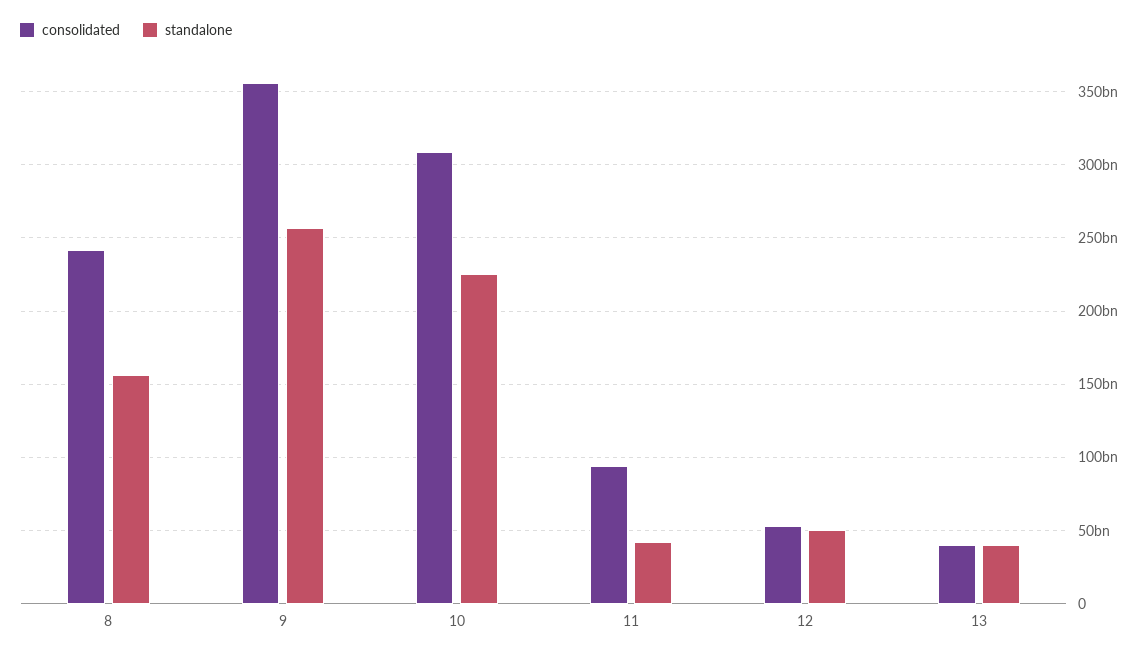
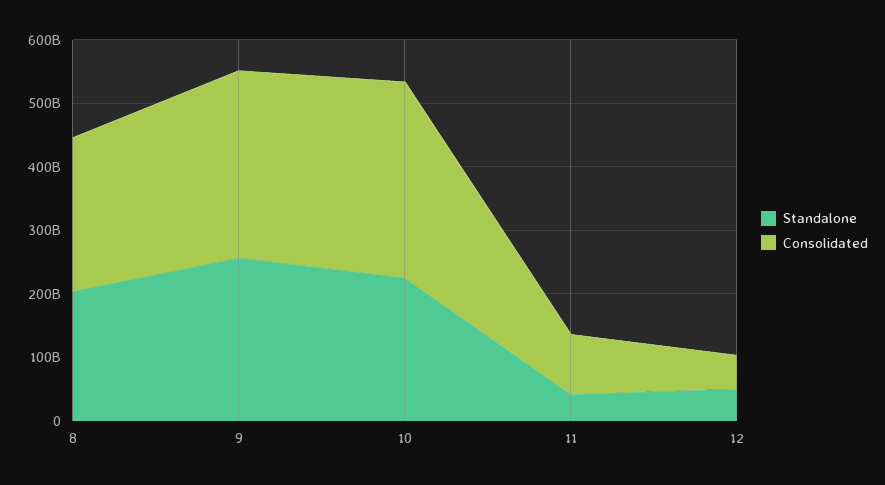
standalone, 8: 155000000000 -> 200000000000
consolidated, 9: 355000000000 -> 300000000000
consolidated, 13: 40000000000 -> none
standalone, 13: 40000000000 -> none

